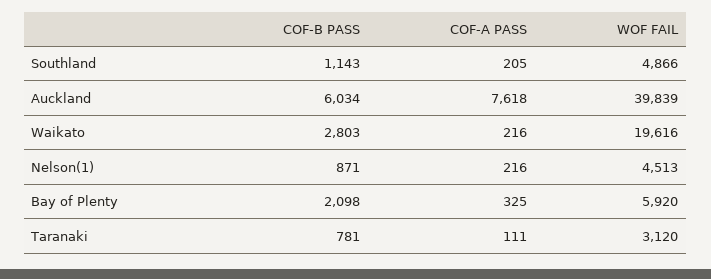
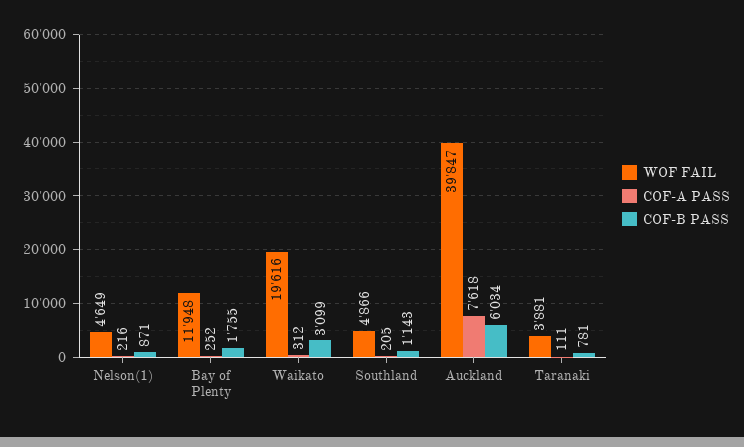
WOF FAIL, Auckland: 39839 -> 39847
COF-B PASS, Waikato: 2803 -> 3099
COF-A PASS, Waikato: 216 -> 312
WOF FAIL, Nelson(1): 4513 -> 4649
COF-B PASS, Bay of Plenty: 2098 -> 1755
COF-A PASS, Bay of Plenty: 325 -> 252
WOF FAIL, Bay of Plenty: 5920 -> 11948
WOF FAIL, Taranaki: 3120 -> 3881

